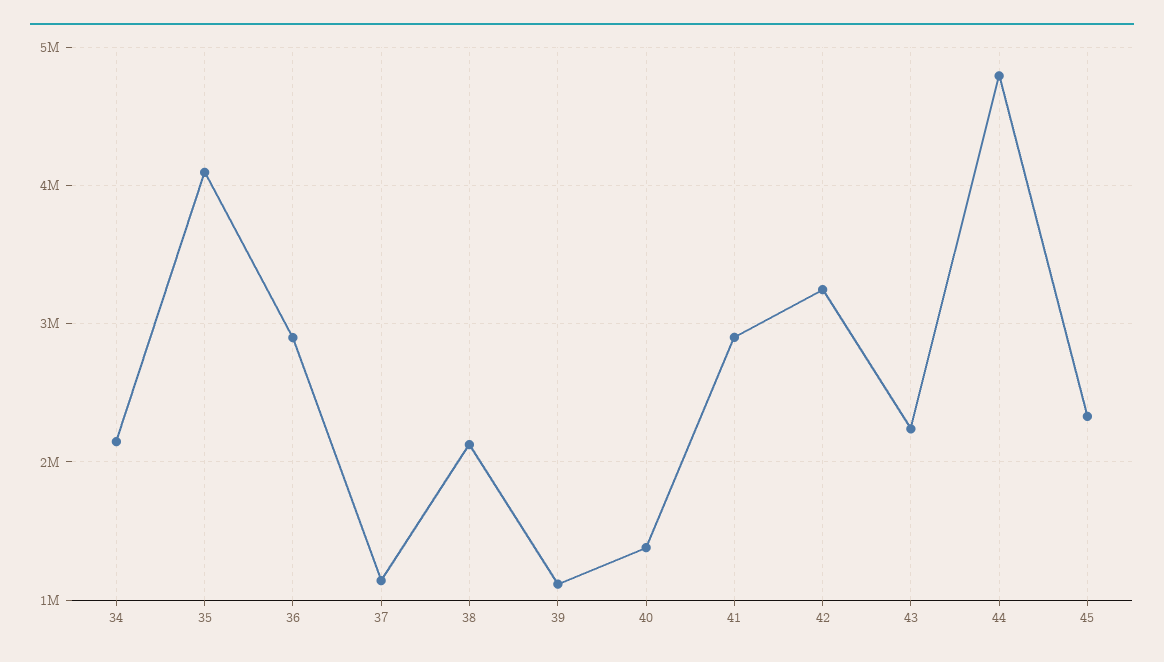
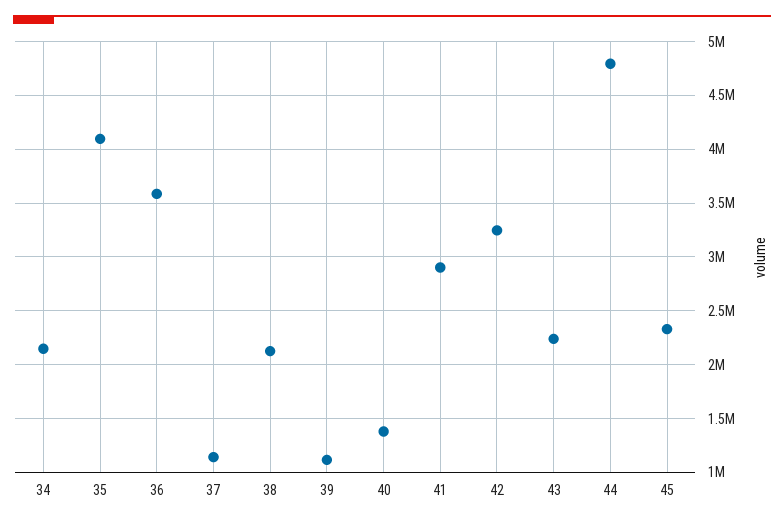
36: 2900000 -> 3600000

